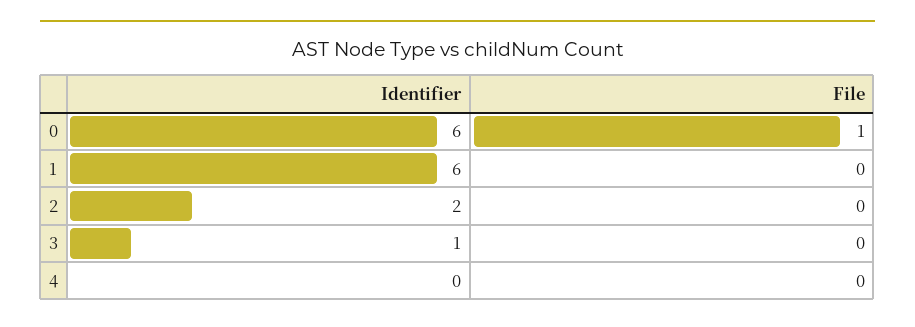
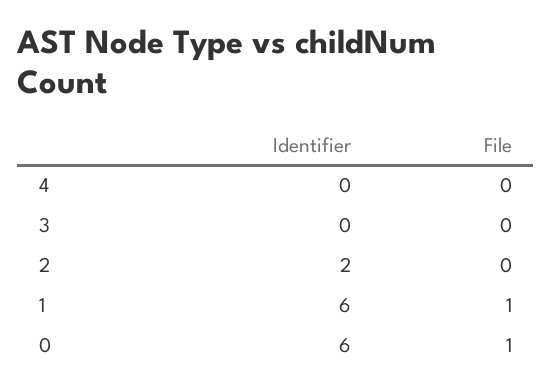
File, 1: 0 -> 1
Identifier, 3: 1 -> 0

